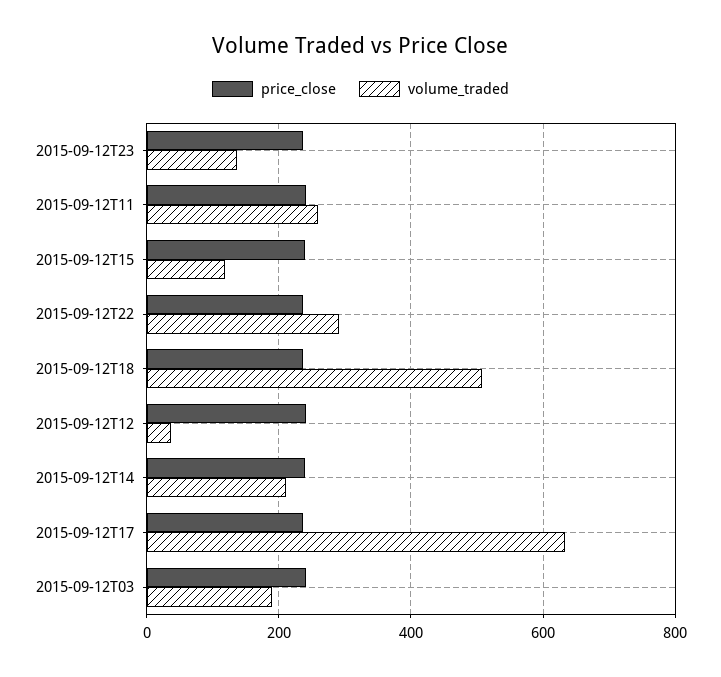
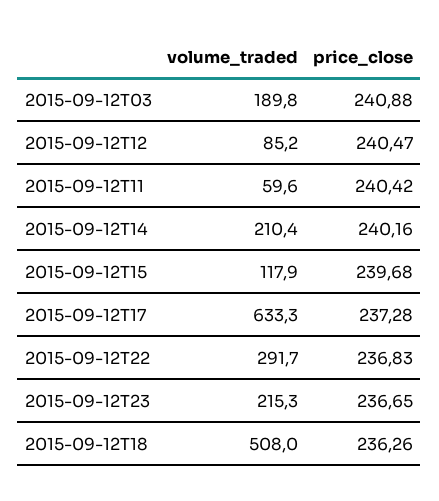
volume_traded, 2015-09-12T23: 140 -> 215.3
volume_traded, 2015-09-12T11: 260 -> 59.6
volume_traded, 2015-09-12T12: 40 -> 85.2

